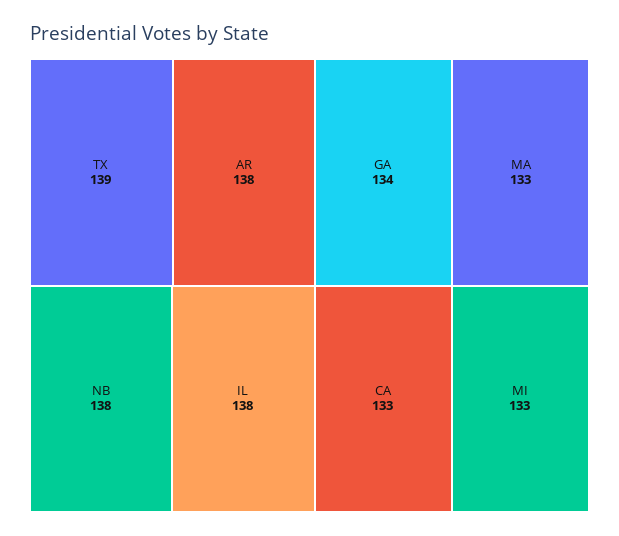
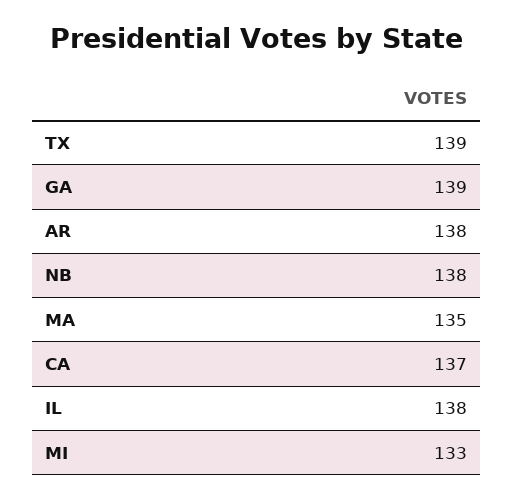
GA: 134 -> 139
MA: 133 -> 135
CA: 133 -> 137

